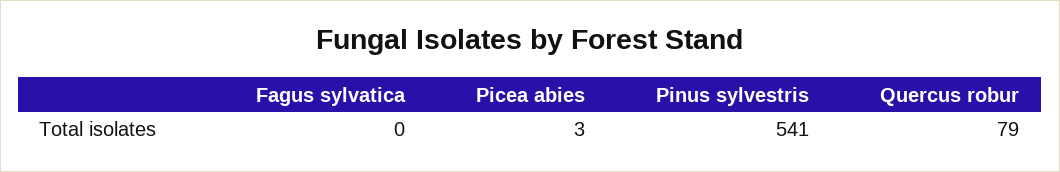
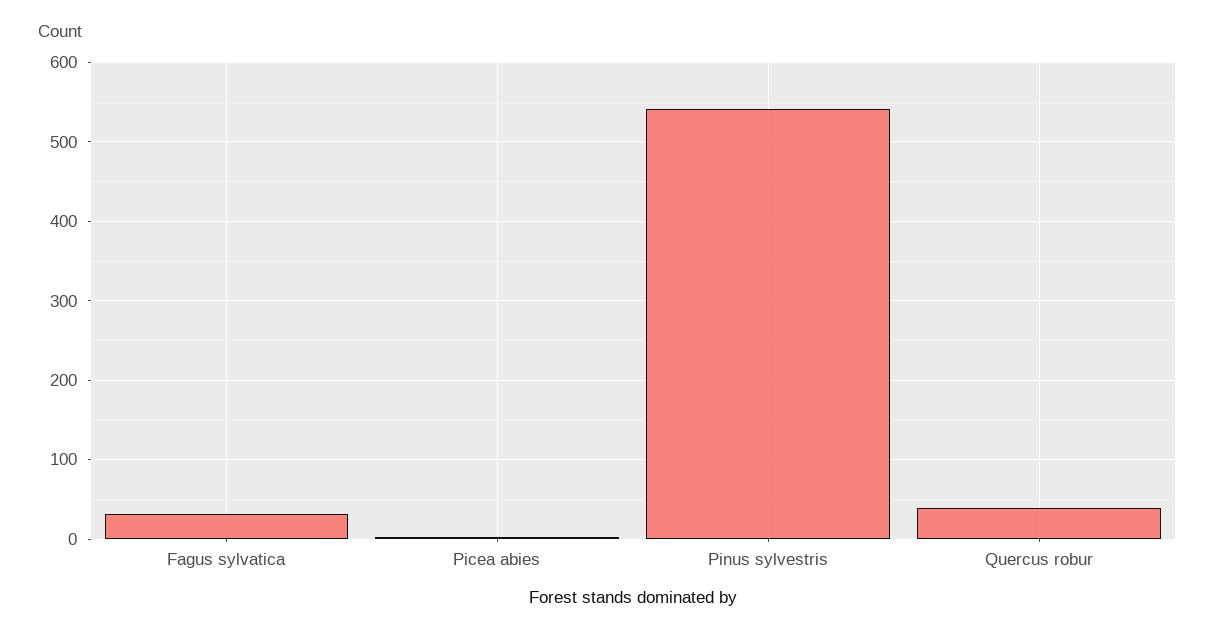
Fagus sylvatica: 0 -> 30
Quercus robur: 79 -> 40

